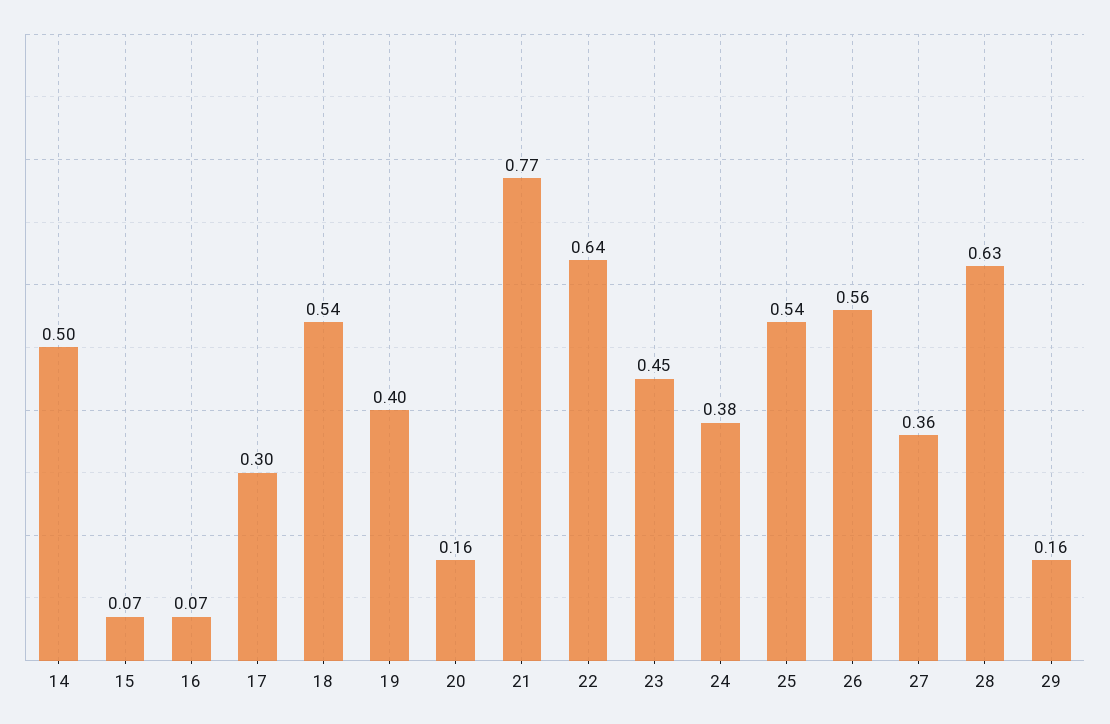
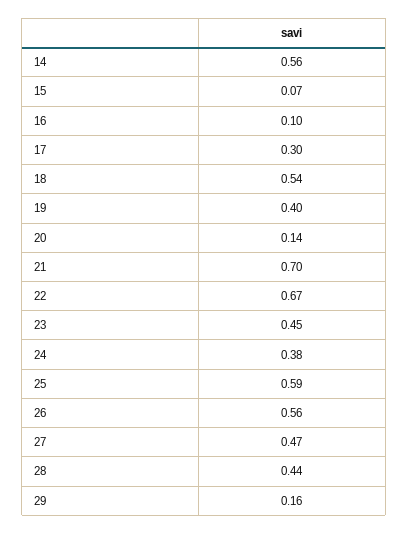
14: 0.5 -> 0.56
16: 0.07 -> 0.1
20: 0.16 -> 0.14
21: 0.77 -> 0.7
22: 0.64 -> 0.67
25: 0.54 -> 0.59
27: 0.36 -> 0.47
28: 0.63 -> 0.44

